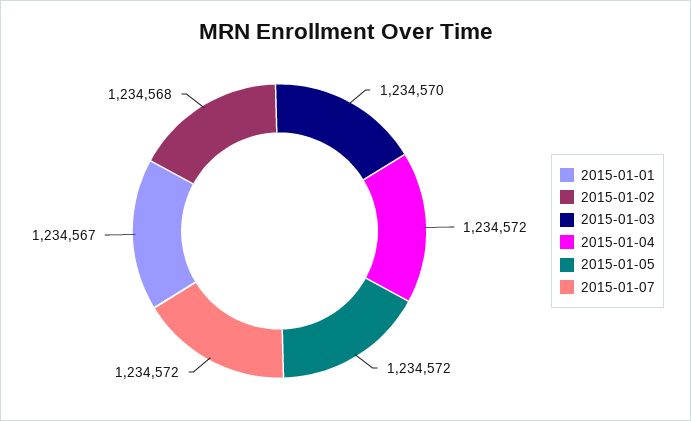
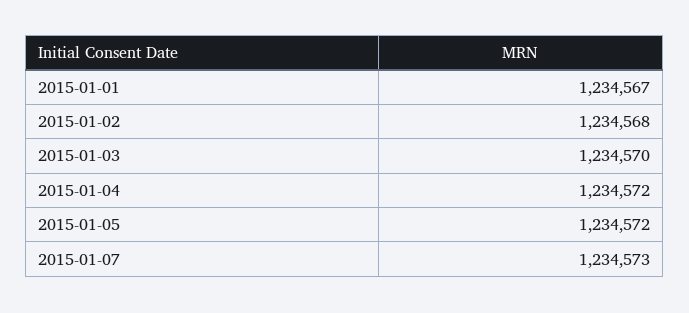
2015-01-07: 1234572 -> 1234573

